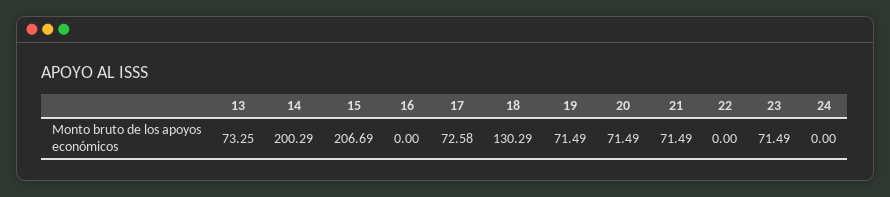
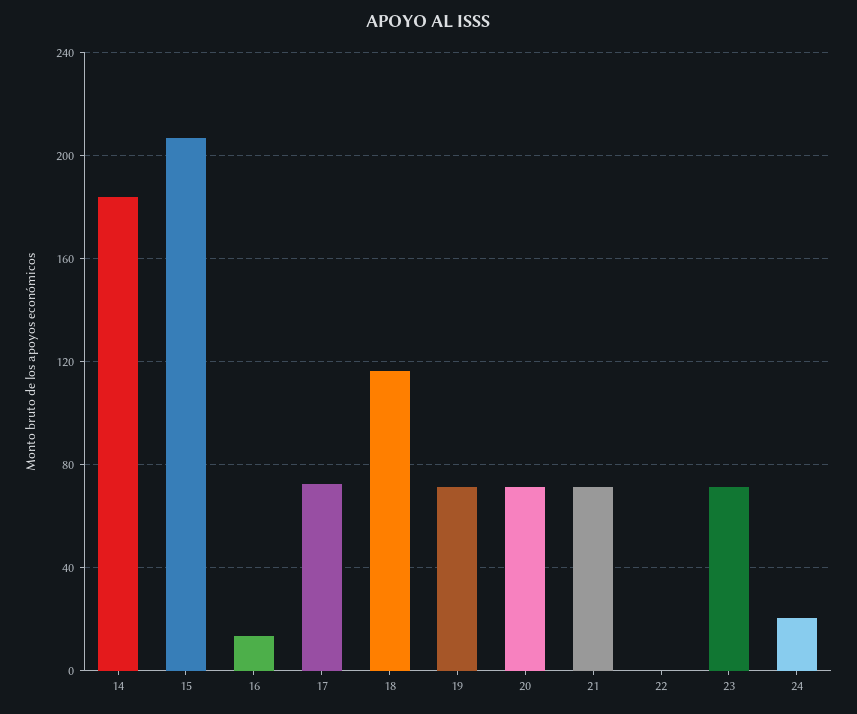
13: 73.25 -> none
14: 200.29 -> 185
16: 0 -> 15
18: 130.29 -> 115
24: 0 -> 20

